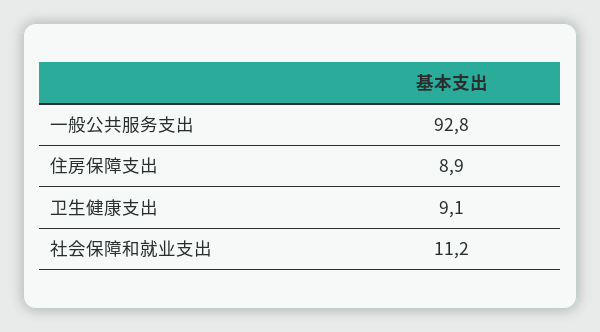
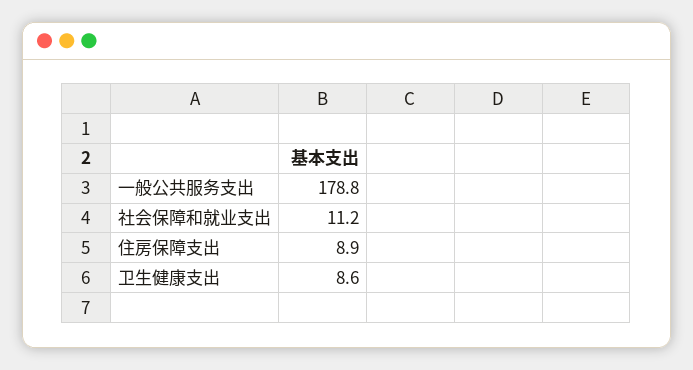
一般公共服务支出: 92.8 -> 178.8
卫生健康支出: 9.1 -> 8.6

